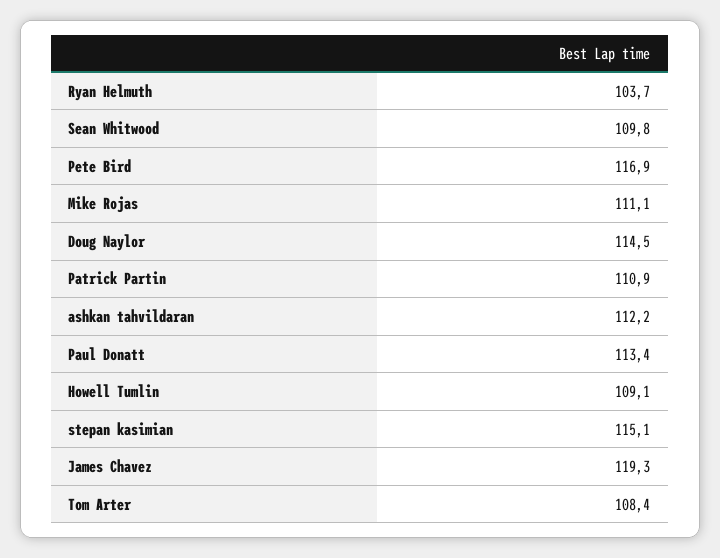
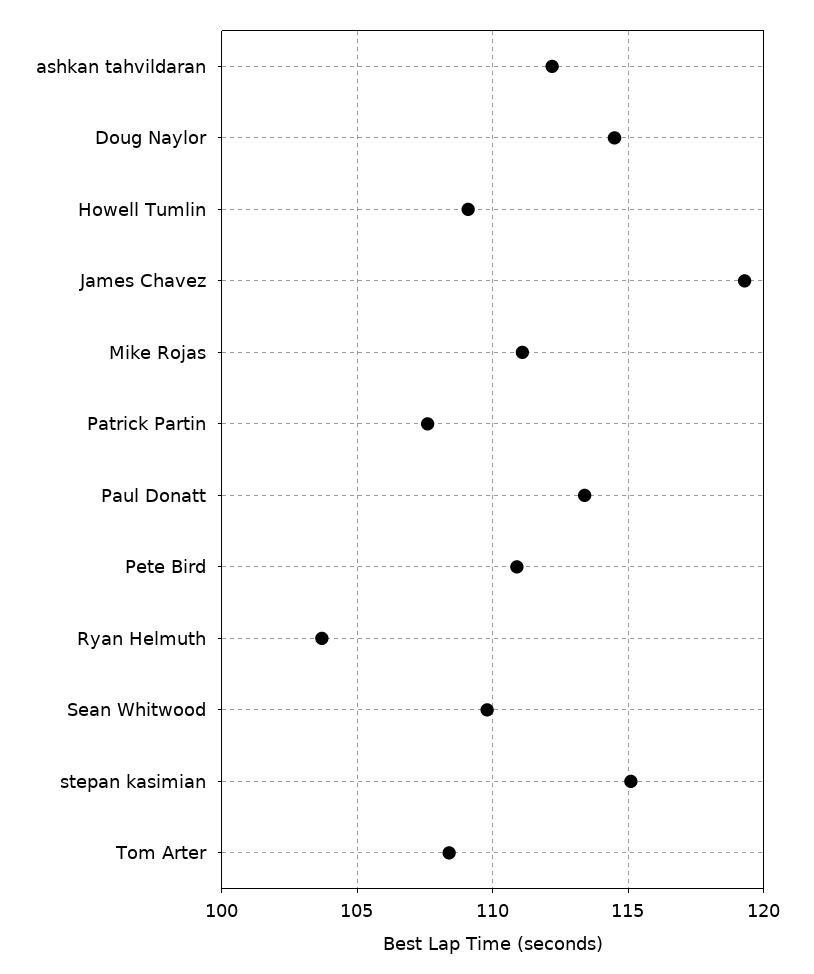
Pete Bird: 116.9 -> 111
Patrick Partin: 110.9 -> 107.5

